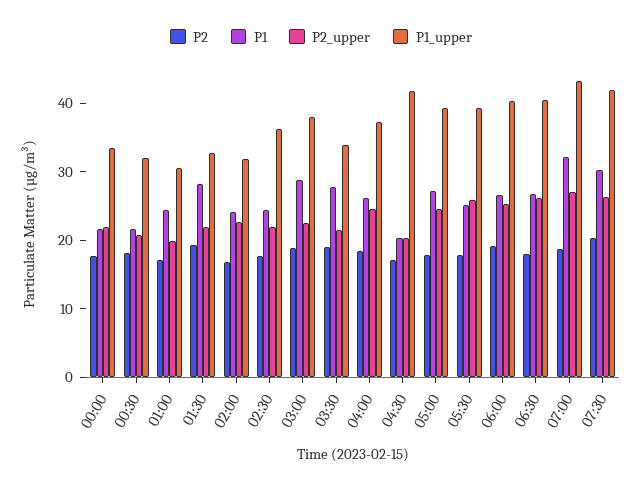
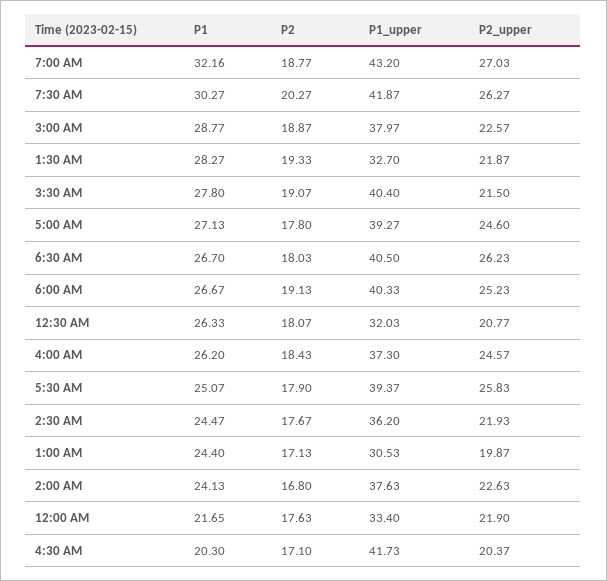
P1, 00:30: 22 -> 26.33
P1_upper, 02:00: 32 -> 37.63
P1_upper, 03:30: 34 -> 40.4

